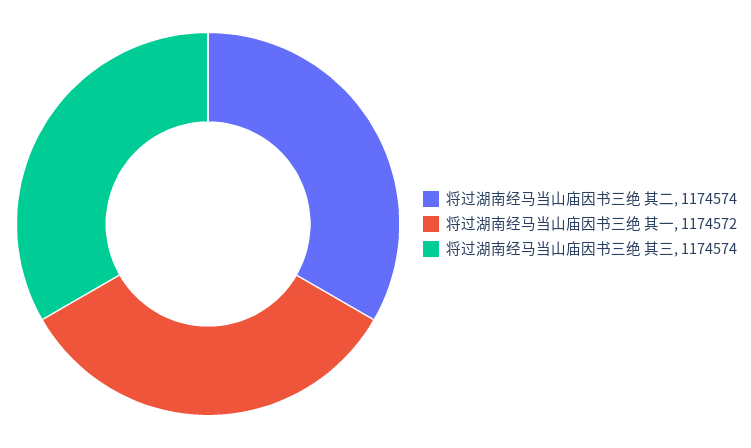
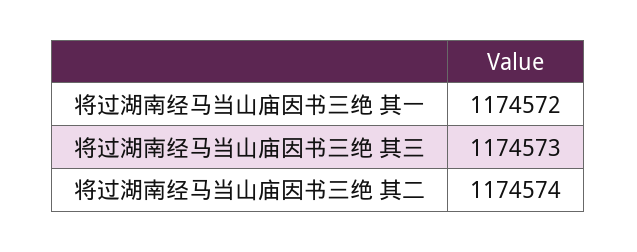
将过湖南经马当山庙因书三绝 其三: 1174574 -> 1174573

